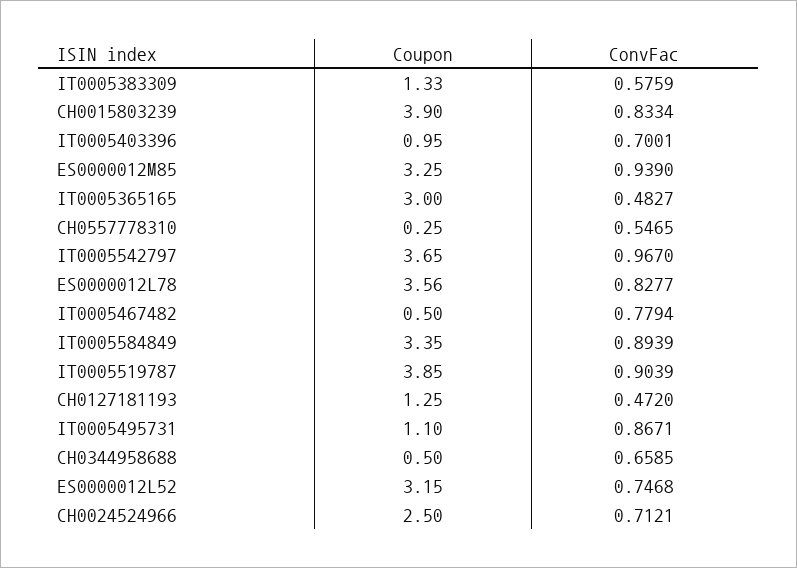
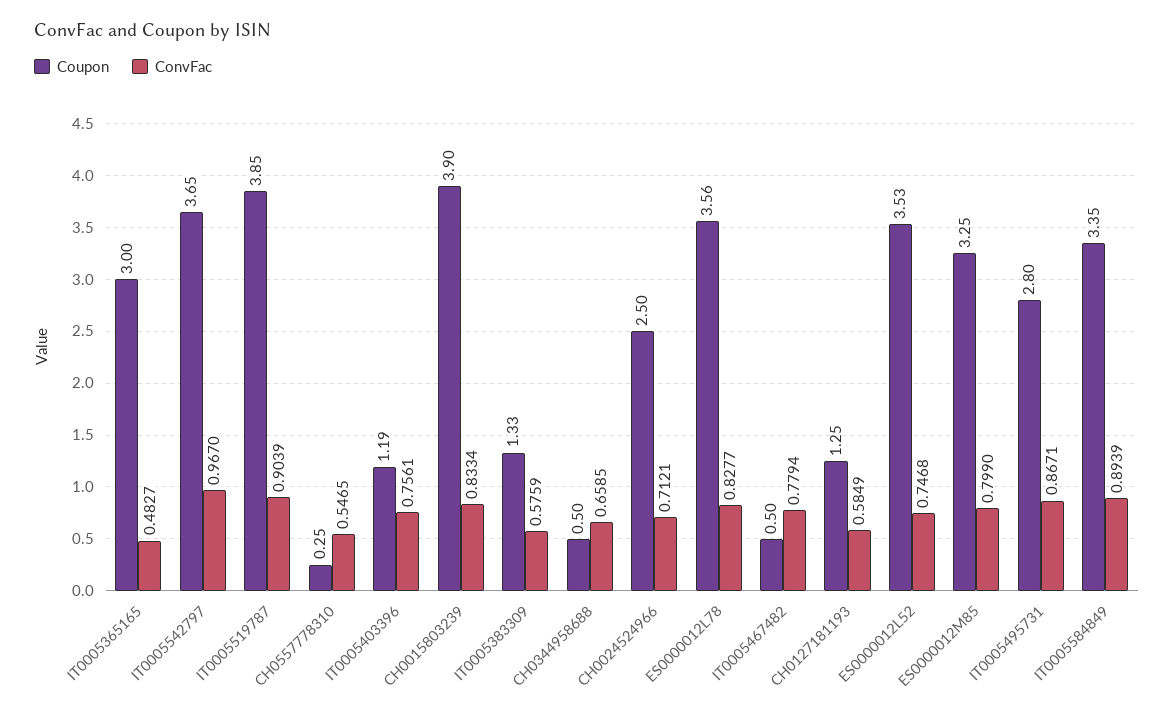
Coupon, IT0005403396: 0.95 -> 1.19
ConvFac, IT0005403396: 0.7001 -> 0.7561
ConvFac, ES0000012M85: 0.939 -> 0.799
ConvFac, CH0127181193: 0.472 -> 0.5849
Coupon, IT0005495731: 1.1 -> 2.8
Coupon, ES0000012L52: 3.15 -> 3.53

